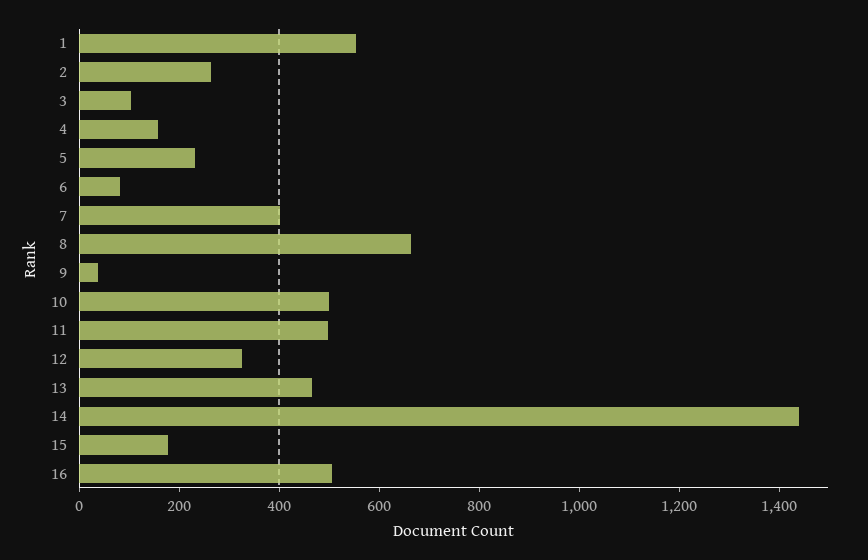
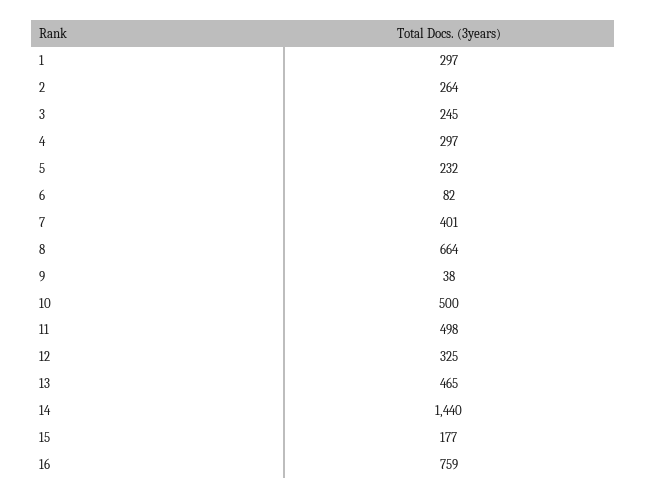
1: 550 -> 297
3: 100 -> 245
4: 150 -> 297
16: 500 -> 759

